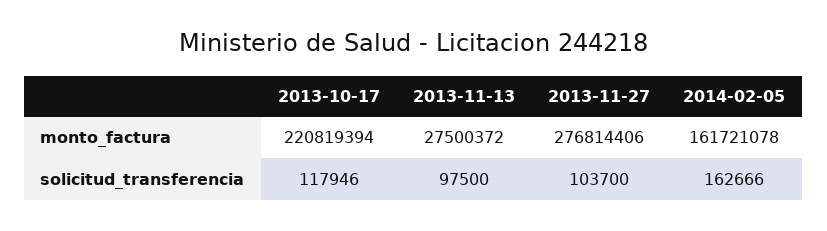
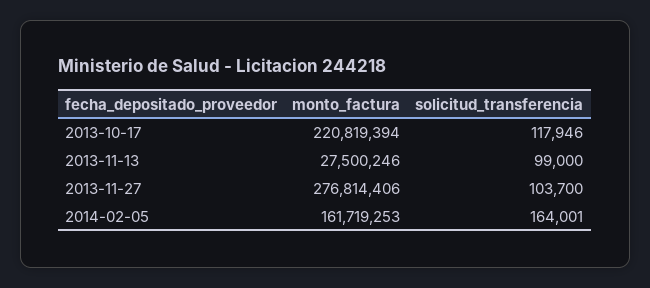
2013-11-13, monto_factura: 27500372 -> 27500246
2014-02-05, monto_factura: 161721078 -> 161719253
2013-11-13, solicitud_transferencia: 97500 -> 99000
2014-02-05, solicitud_transferencia: 162666 -> 164001

